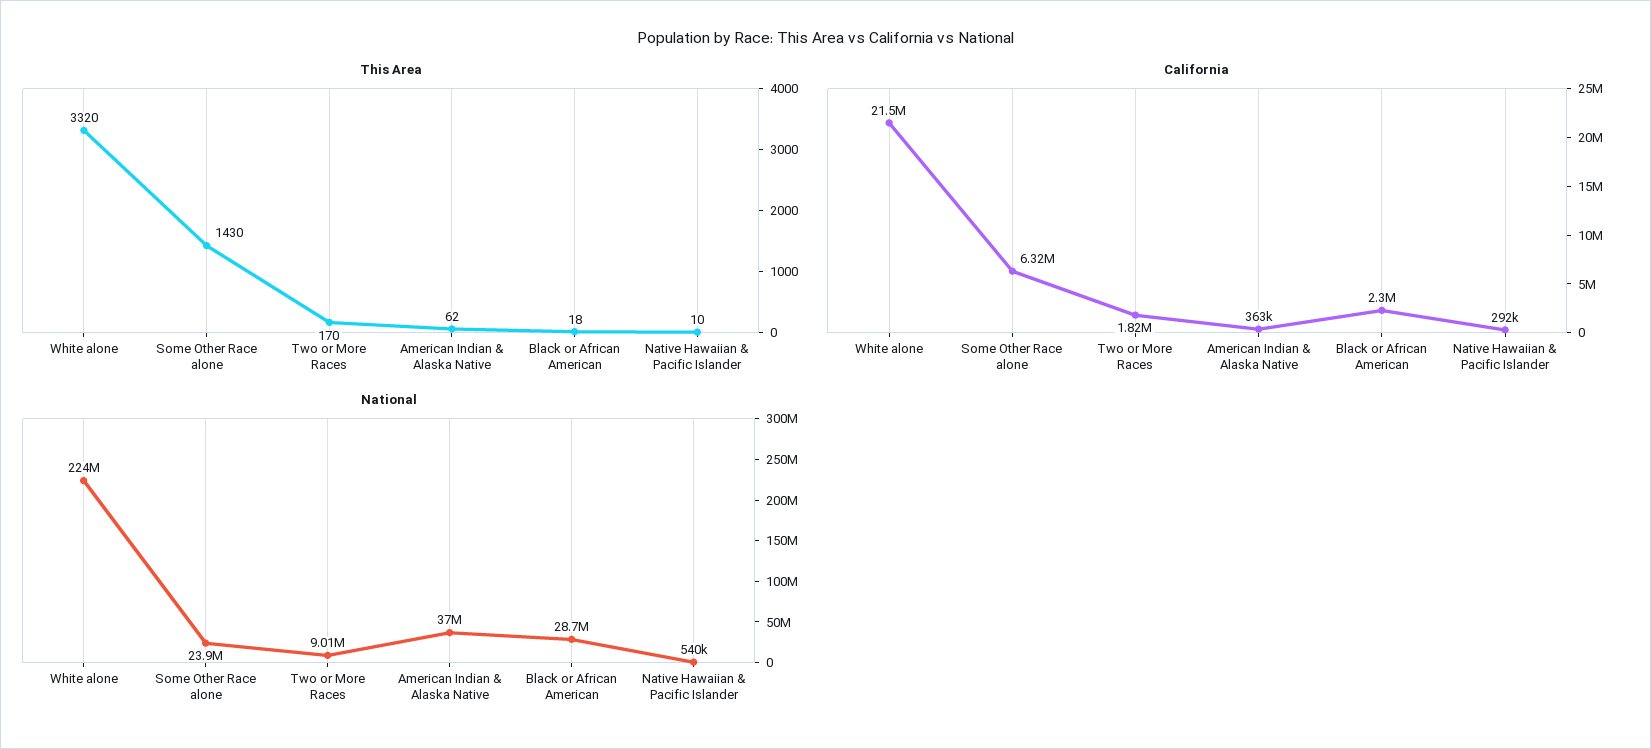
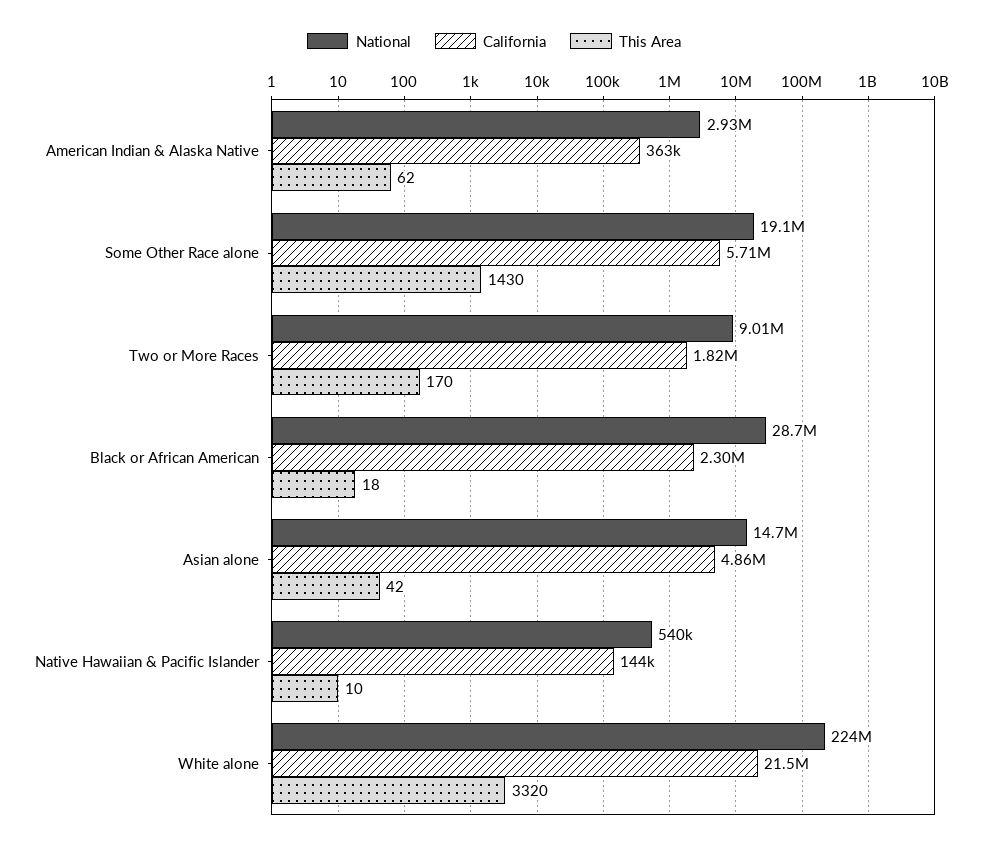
California, Some Other Race alone: 6320000 -> 5710000
California, Native Hawaiian & Pacific Islander: 292000 -> 144000
National, Some Other Race alone: 23900000 -> 19100000
National, American Indian & Alaska Native: 37000000 -> 2930000
National, Asian alone: none -> 14700000
California, Asian alone: none -> 4860000
This Area, Asian alone: none -> 42

